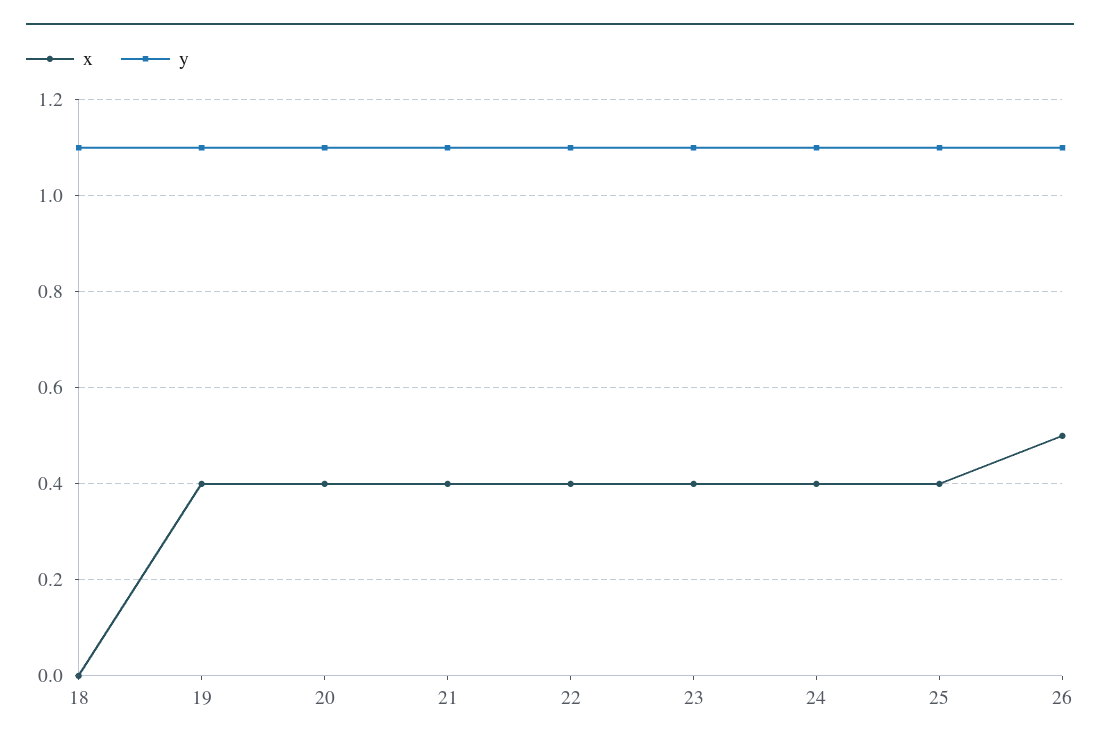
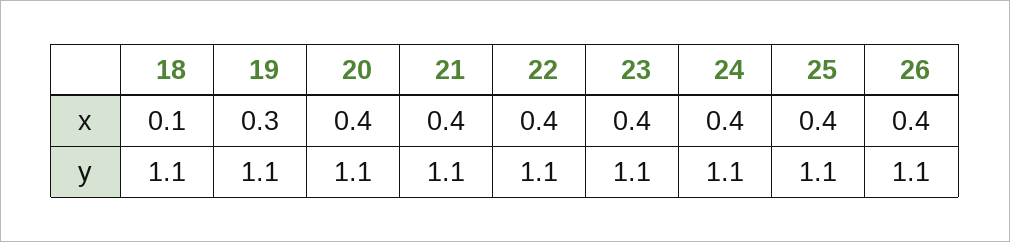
x, 18: 0 -> 0.1
x, 19: 0.4 -> 0.3
x, 26: 0.5 -> 0.4

